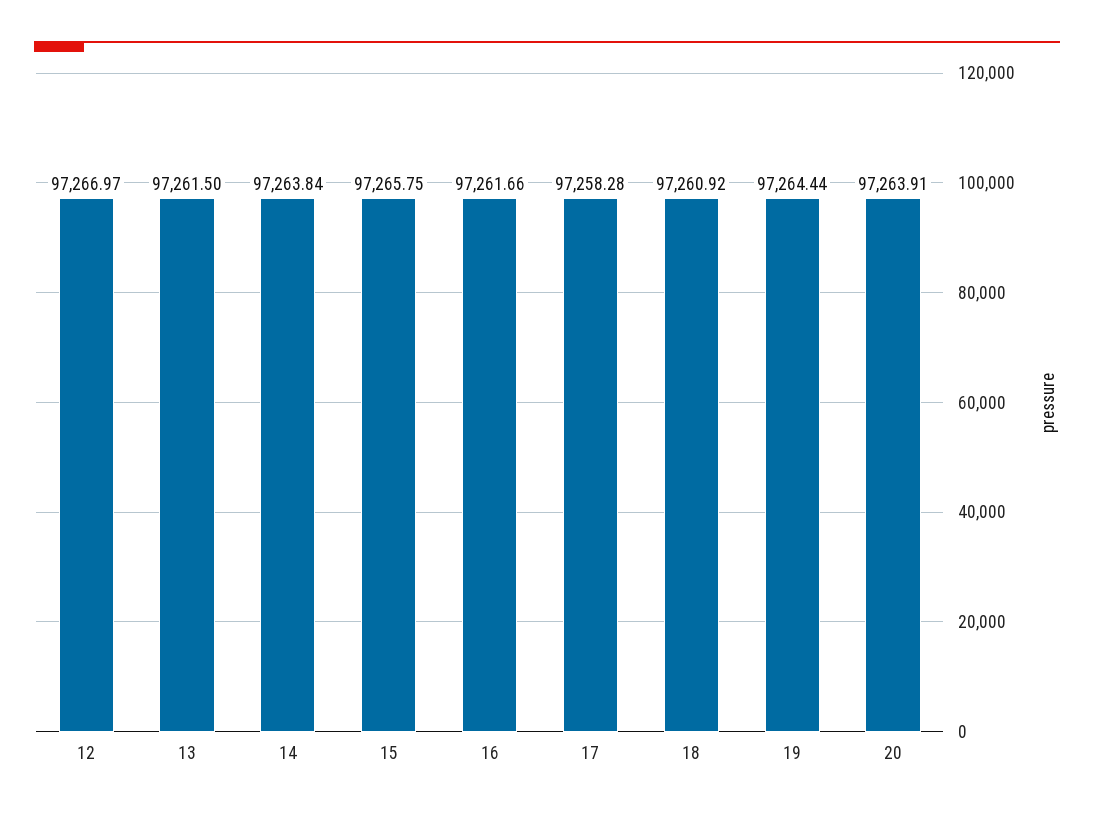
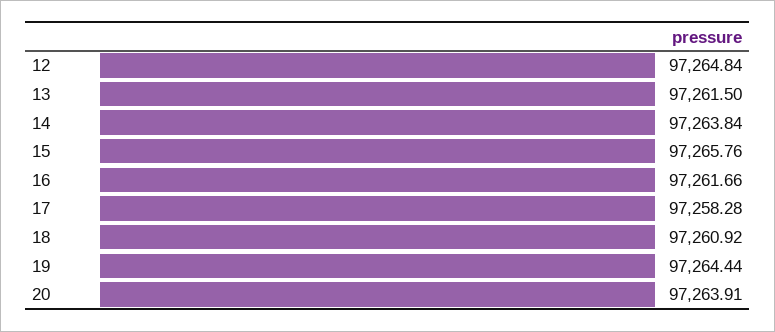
12: 97266.97 -> 97264.84
15: 97265.75 -> 97265.76

